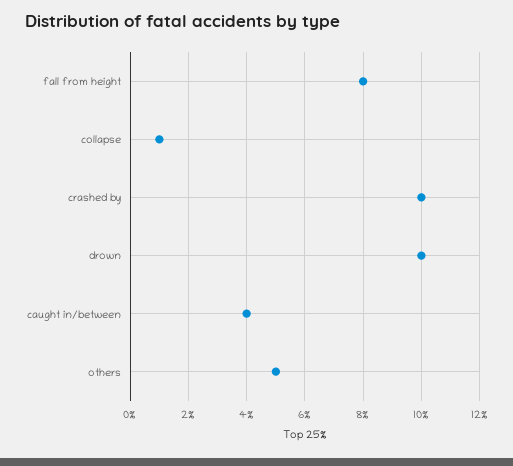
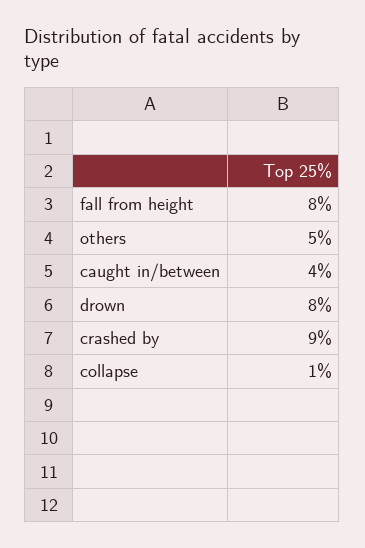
crashed by: 10 -> 9
drown: 10 -> 8

